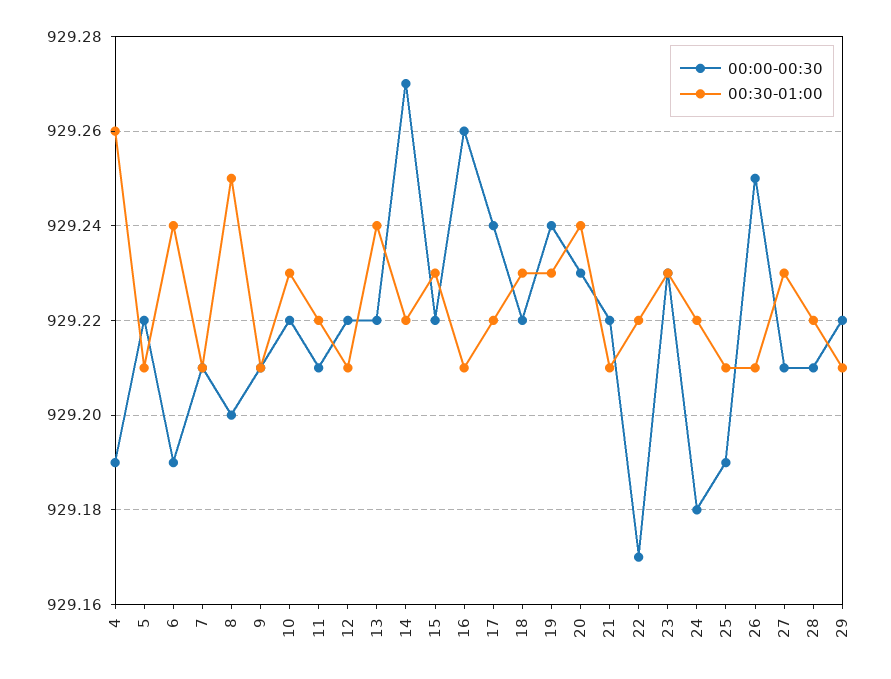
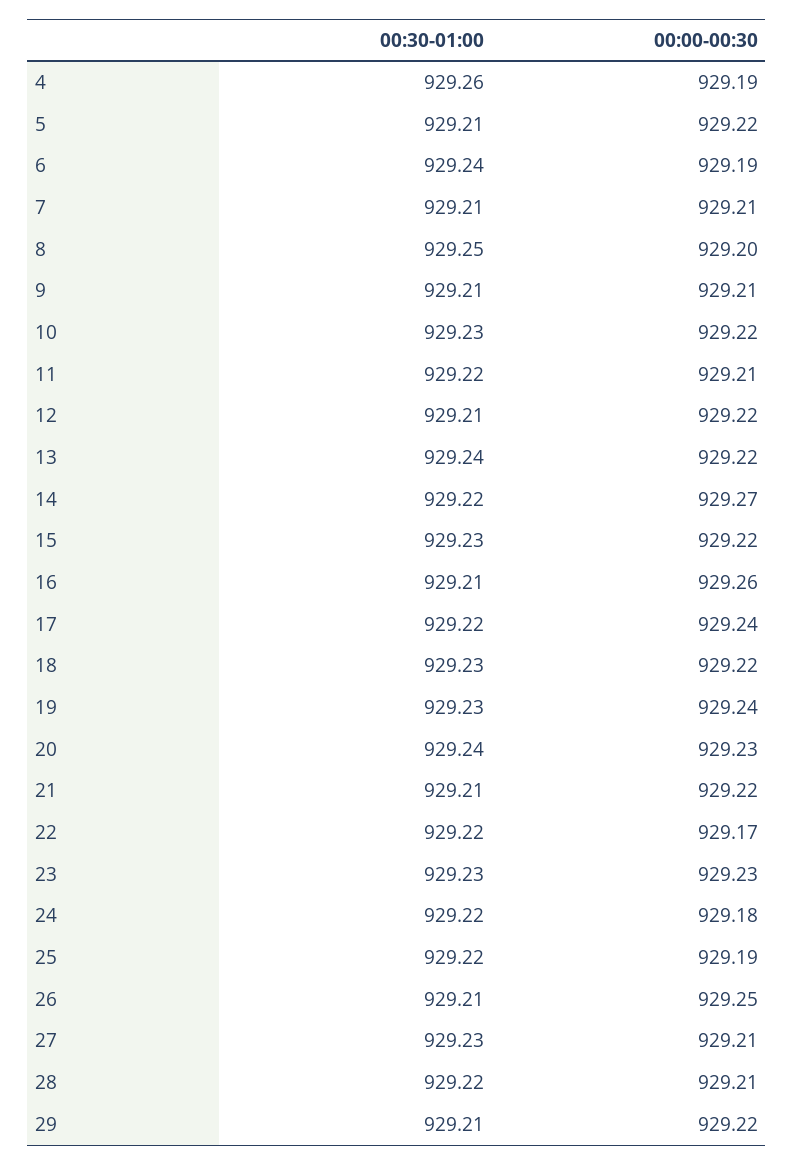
00:30-01:00, 25: 929.21 -> 929.22

